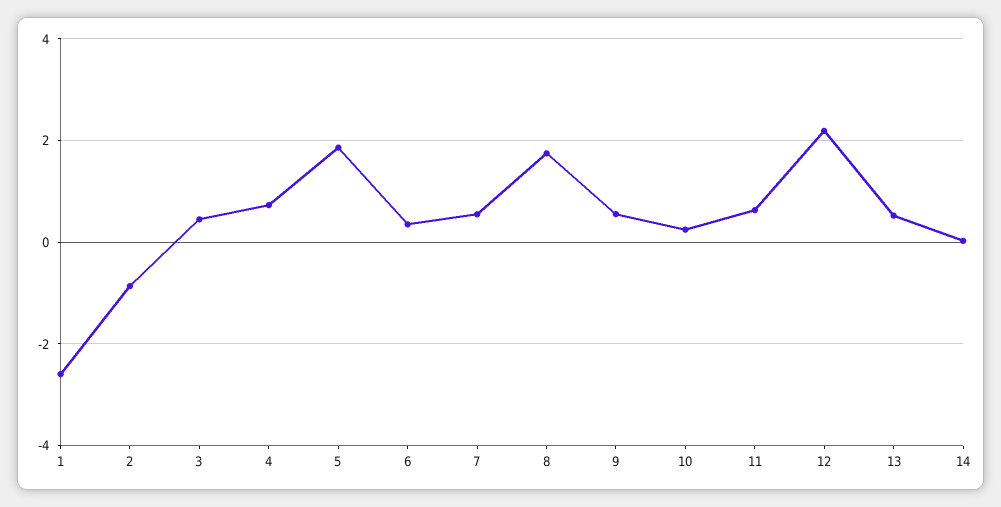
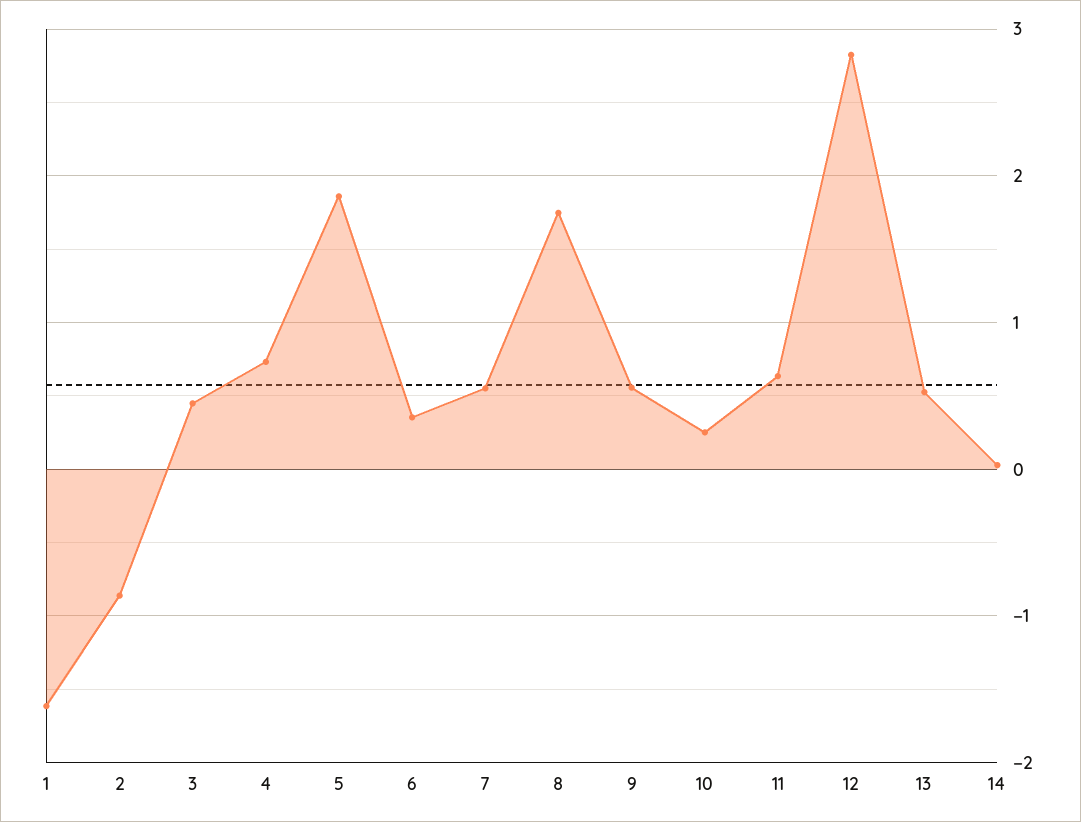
1: -2.6 -> -1.6
12: 2.2 -> 2.8

